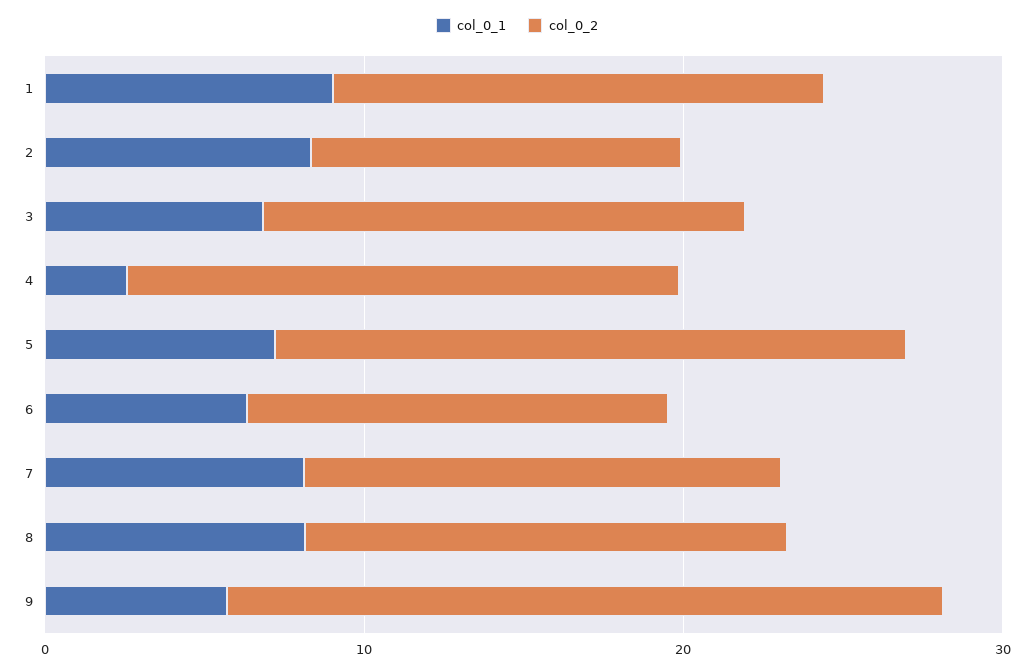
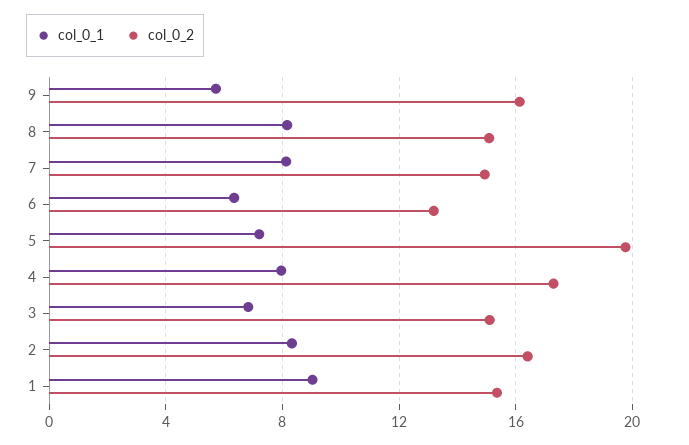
col_0_2, 2: 12 -> 16.5
col_0_1, 4: 2 -> 8
col_0_2, 9: 22 -> 16

